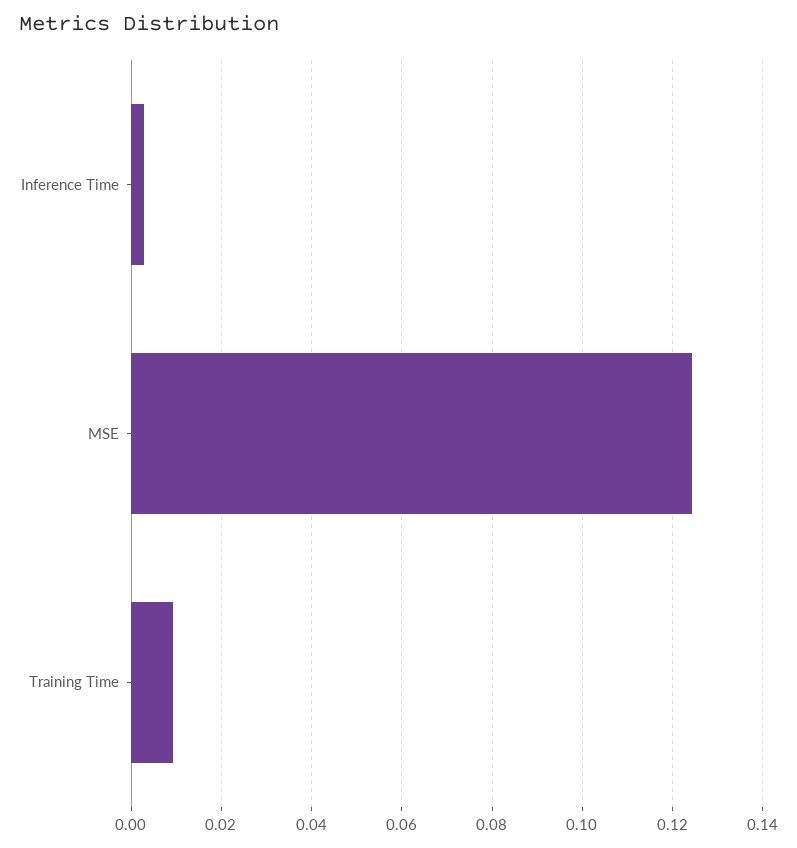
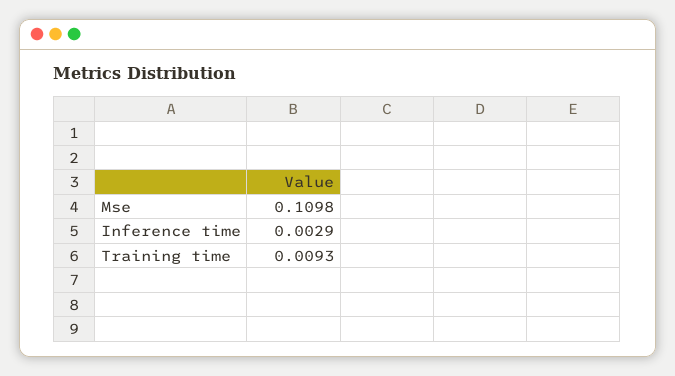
MSE: 0.124 -> 0.1098

